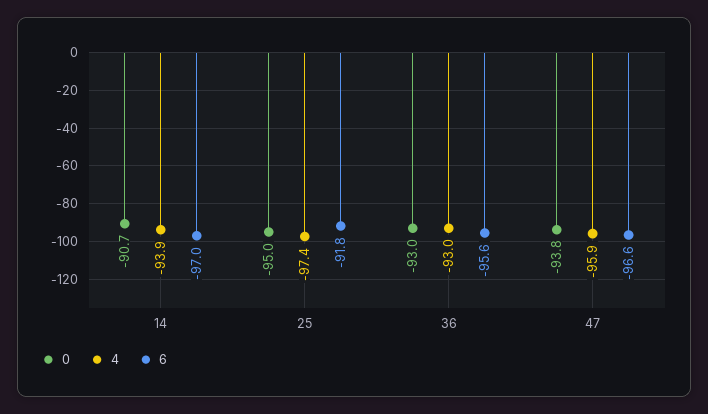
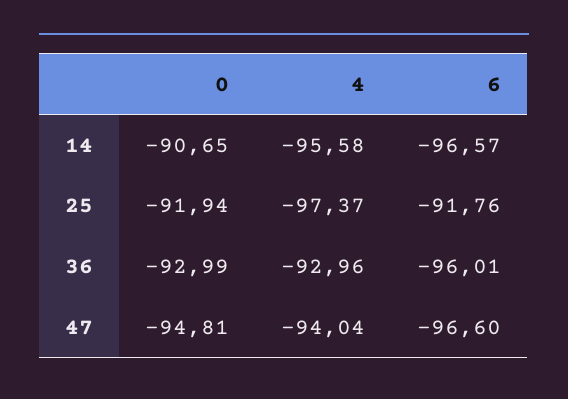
4, 14: -93.9 -> -95.58
6, 14: -97 -> -96.57
0, 25: -95 -> -91.94
6, 36: -95.6 -> -96.01
0, 47: -93.8 -> -94.81
4, 47: -95.9 -> -94.04

